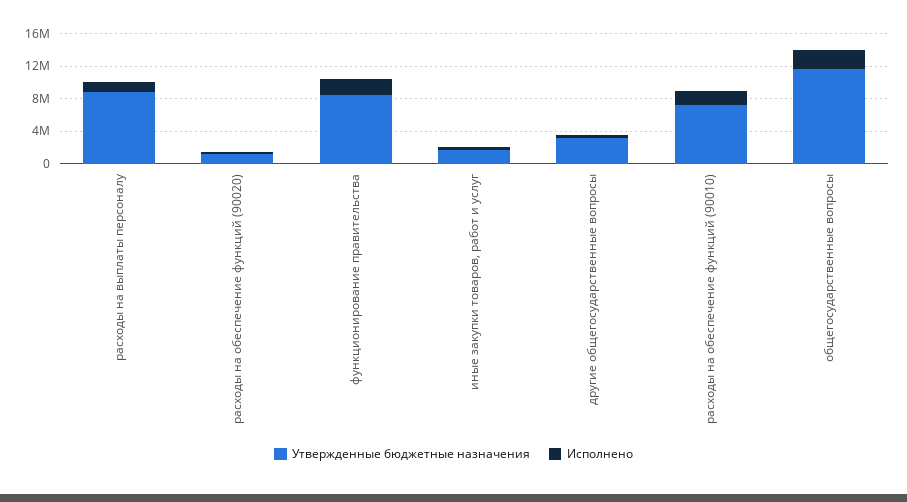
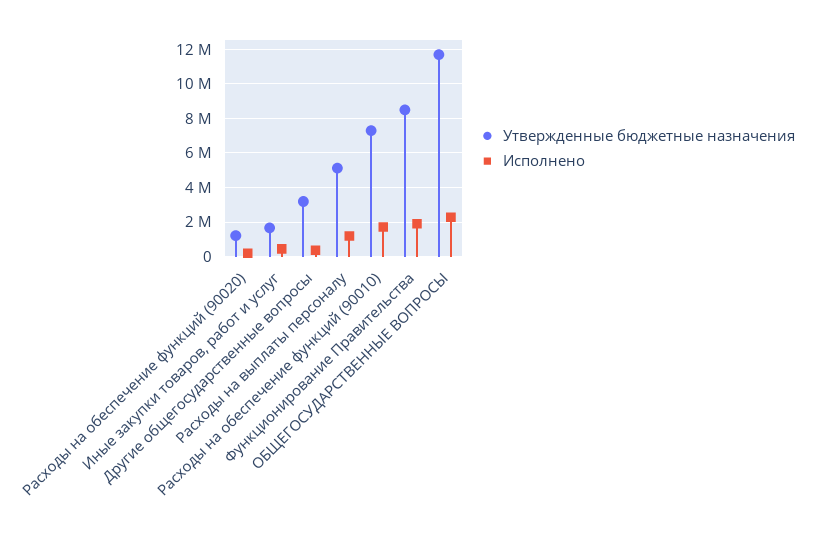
Утвержденные бюджетные назначения, расходы на выплаты персоналу: 9000000 -> 5000000

